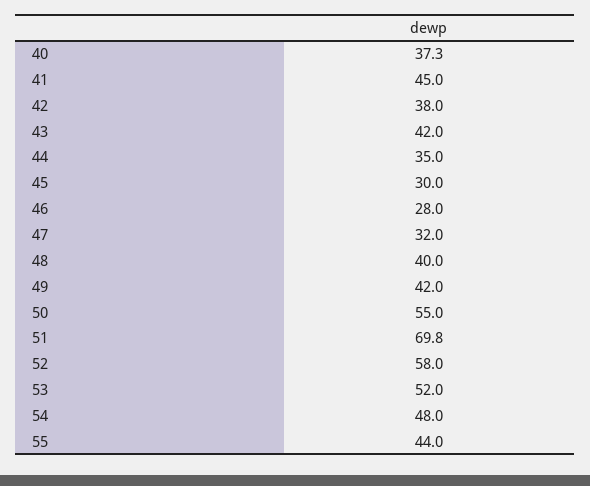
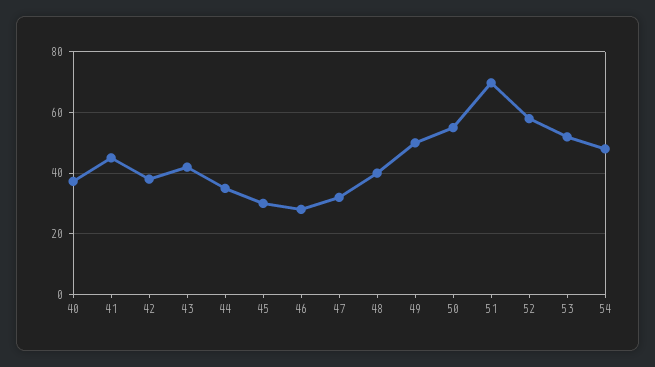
49: 42 -> 50
55: 44 -> none

